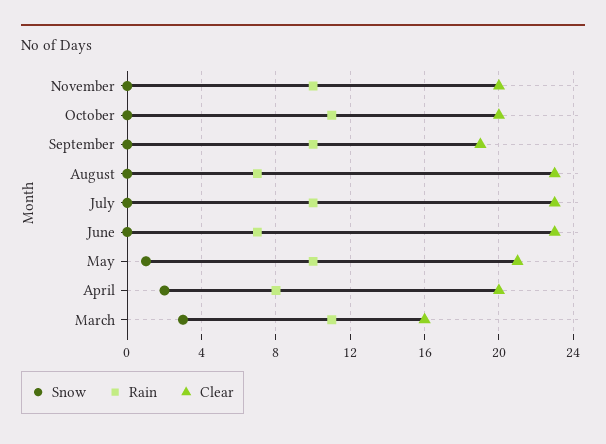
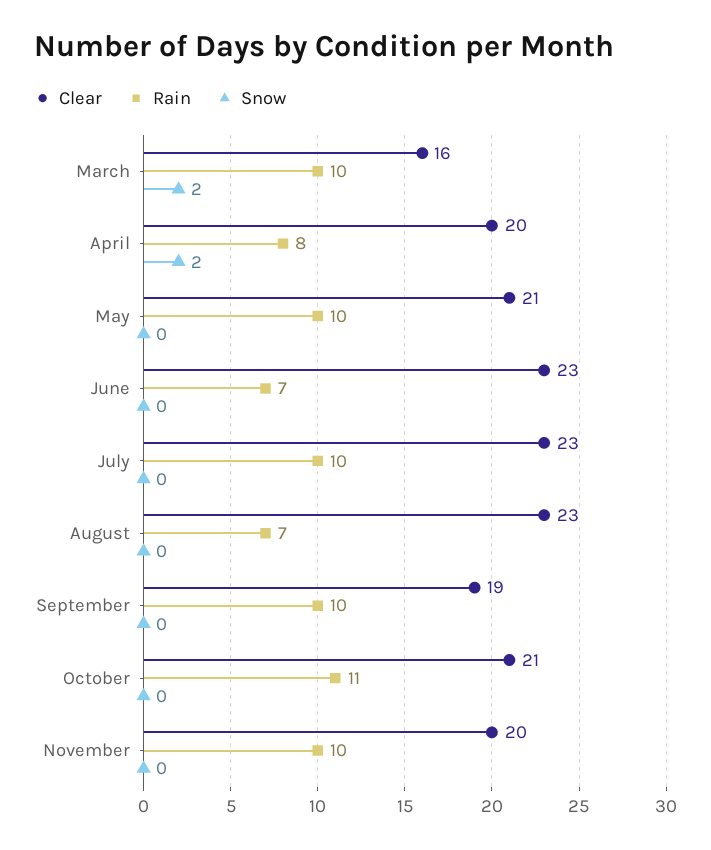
Clear, October: 20 -> 21
Snow, May: 1 -> 0
Snow, March: 3 -> 2
Rain, March: 11 -> 10

